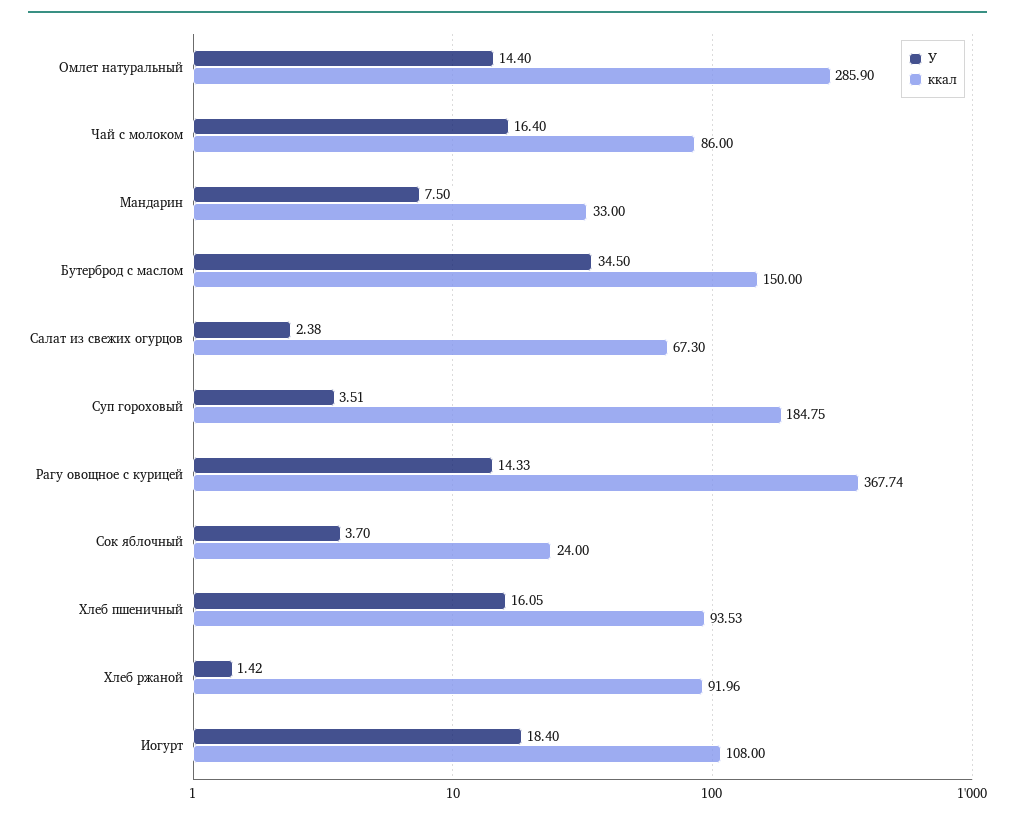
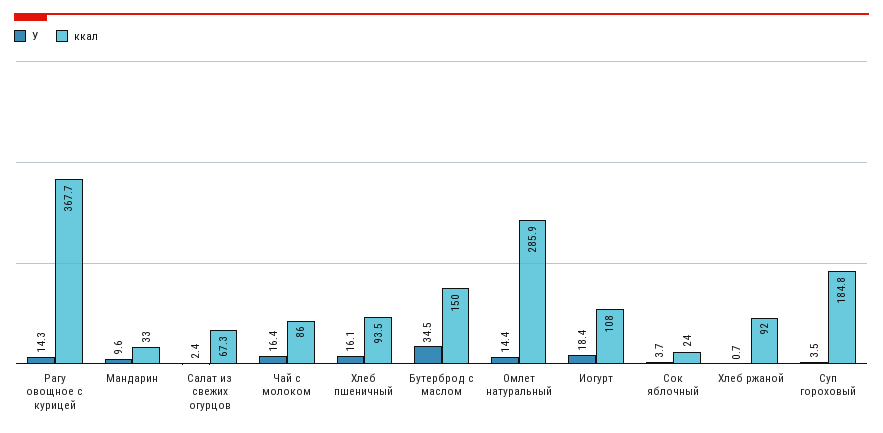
У, Мандарин: 7.5 -> 9.6
У, Хлеб ржаной: 1.42 -> 0.7

